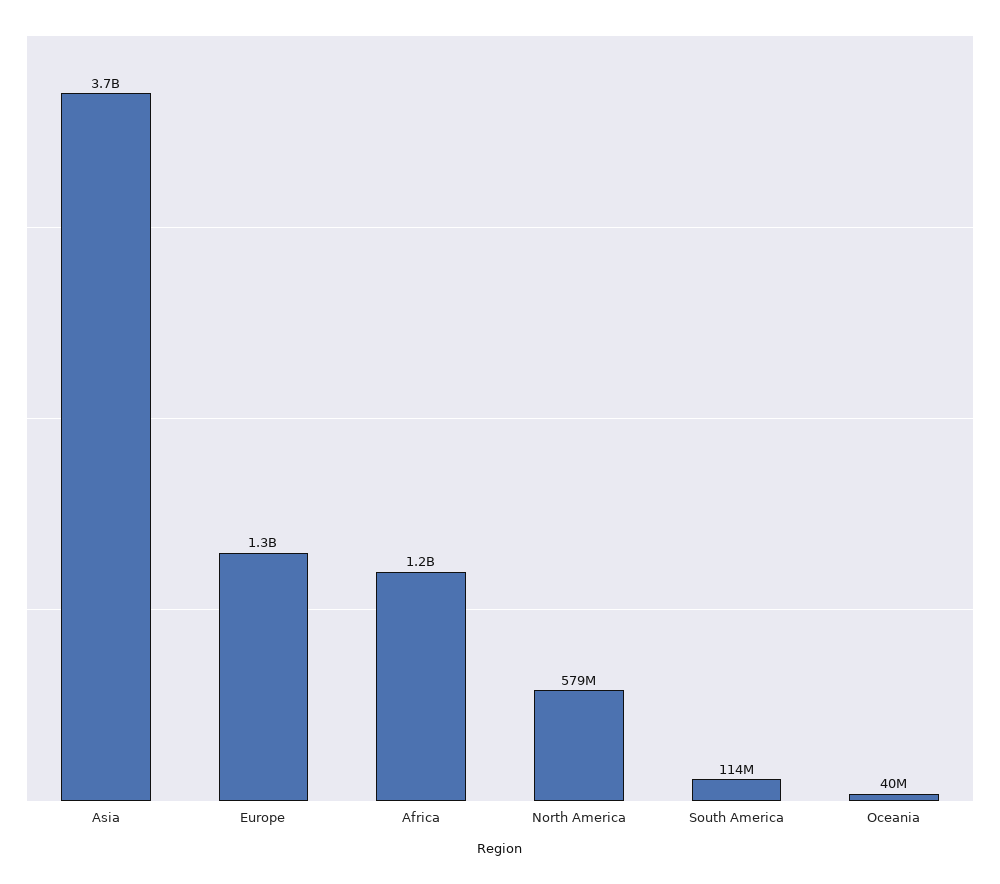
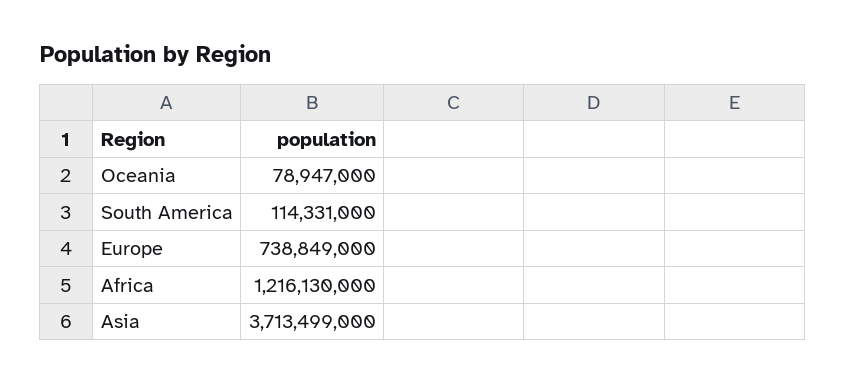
Europe: 1300000000 -> 738849000
North America: 579000000 -> none
Oceania: 40000000 -> 78947000

